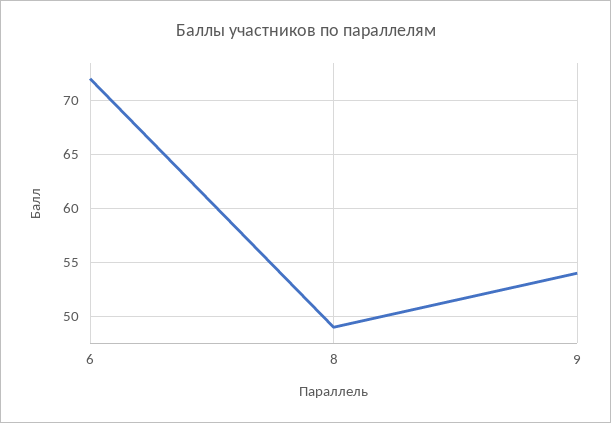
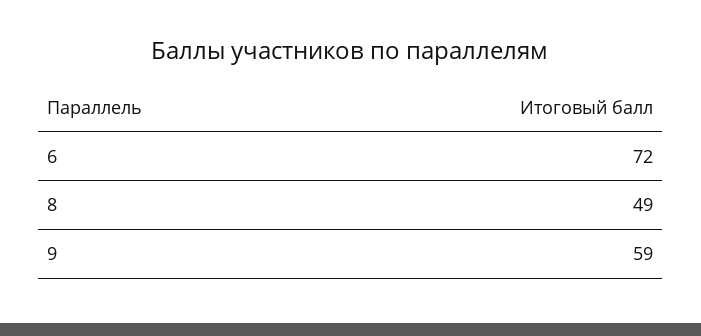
9: 54 -> 59

